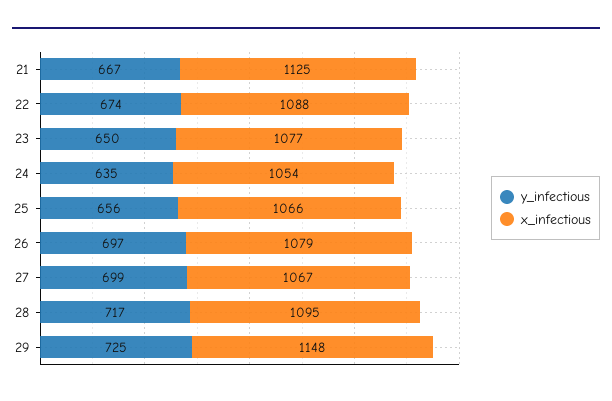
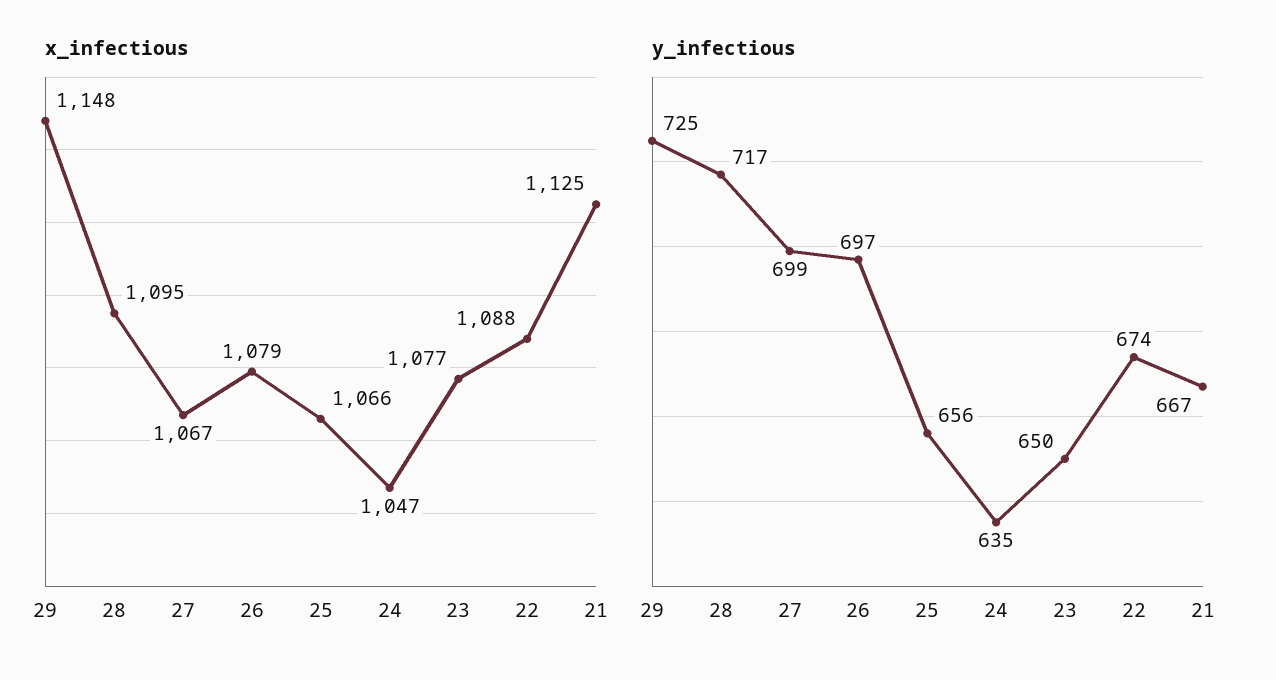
x_infectious, 24: 1054 -> 1047

